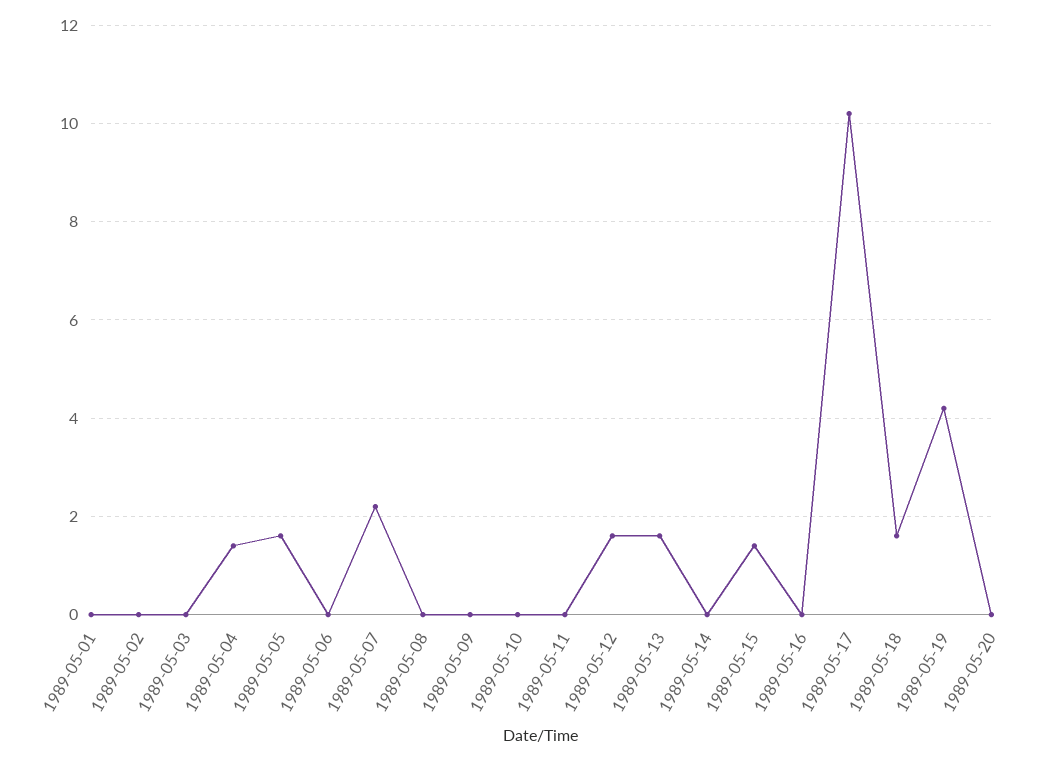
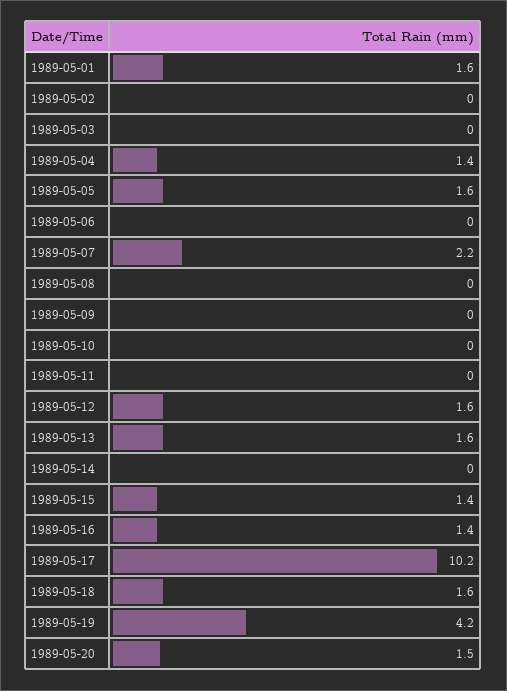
1989-05-01: 0 -> 1.6
1989-05-16: 0 -> 1.4
1989-05-20: 0 -> 1.5

